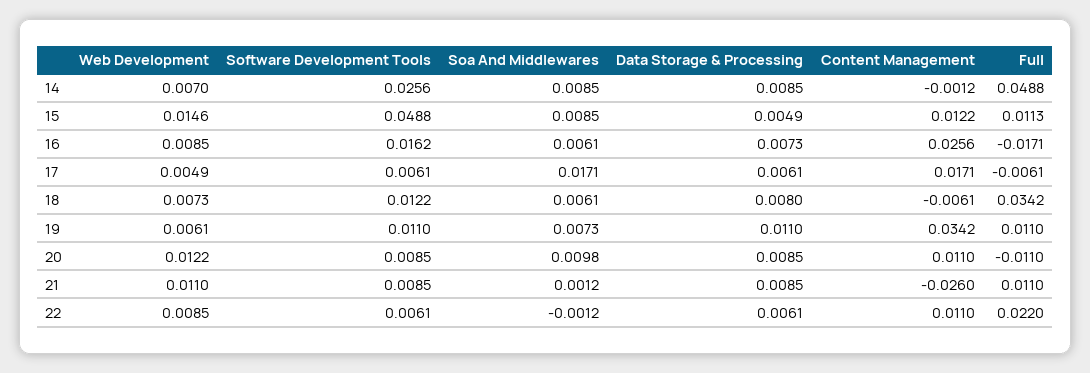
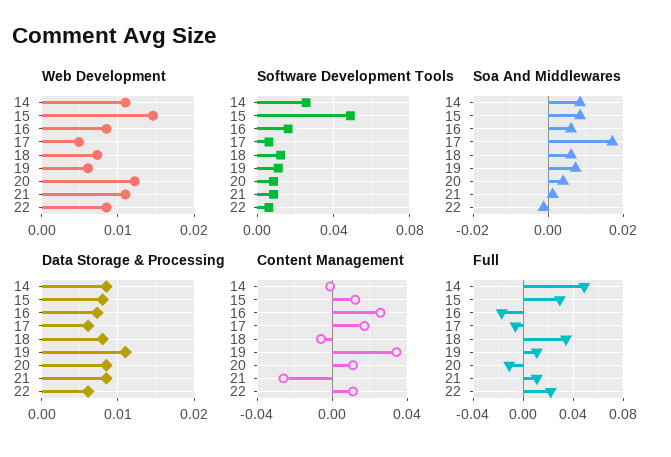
Web Development, 14: 0.007 -> 0.011
Data Storage & Processing, 15: 0.0049 -> 0.008
Full, 15: 0.0113 -> 0.03
Soa And Middlewares, 20: 0.0098 -> 0.004

